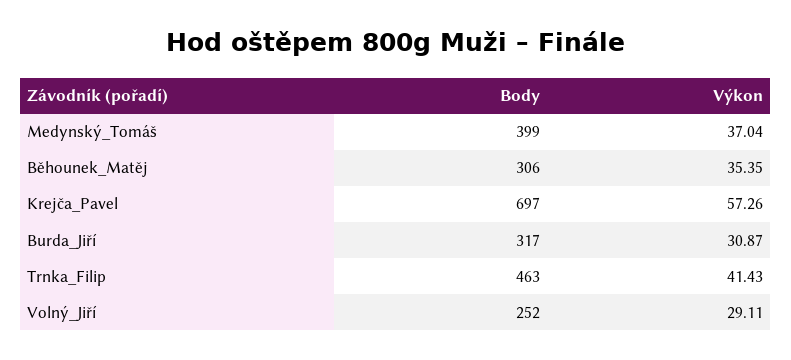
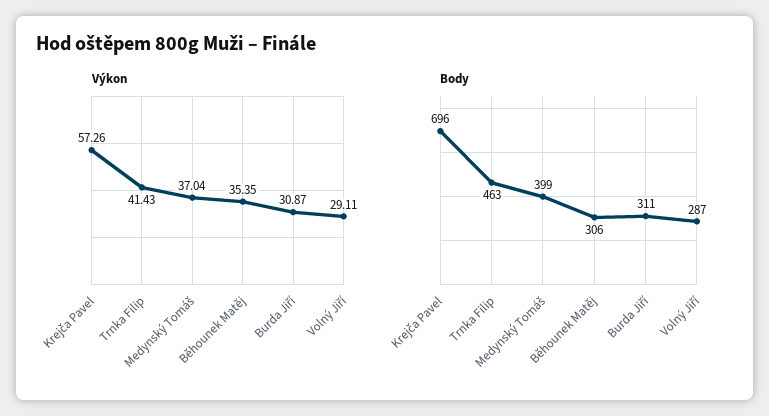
Body, Krejča_Pavel: 697 -> 696
Body, Burda_Jiří: 317 -> 311
Body, Volný_Jiří: 252 -> 287

